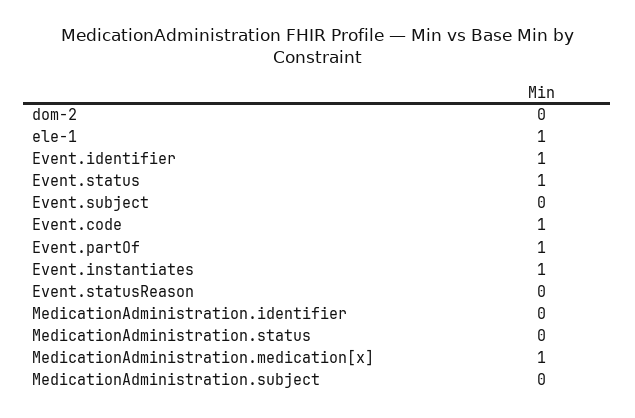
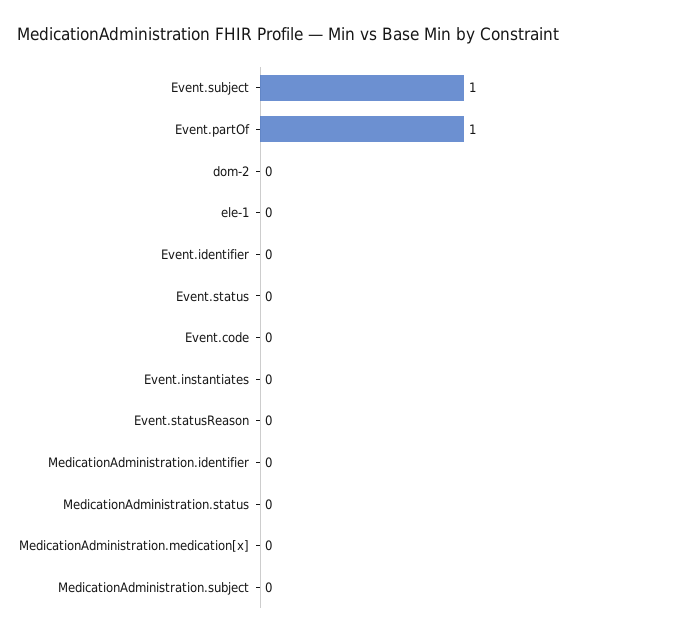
ele-1: 1 -> 0
Event.identifier: 1 -> 0
Event.status: 1 -> 0
Event.subject: 0 -> 1
Event.code: 1 -> 0
Event.instantiates: 1 -> 0
MedicationAdministration.medication[x]: 1 -> 0

